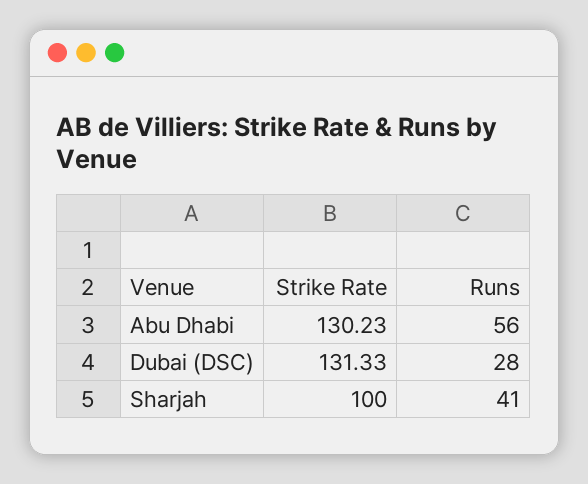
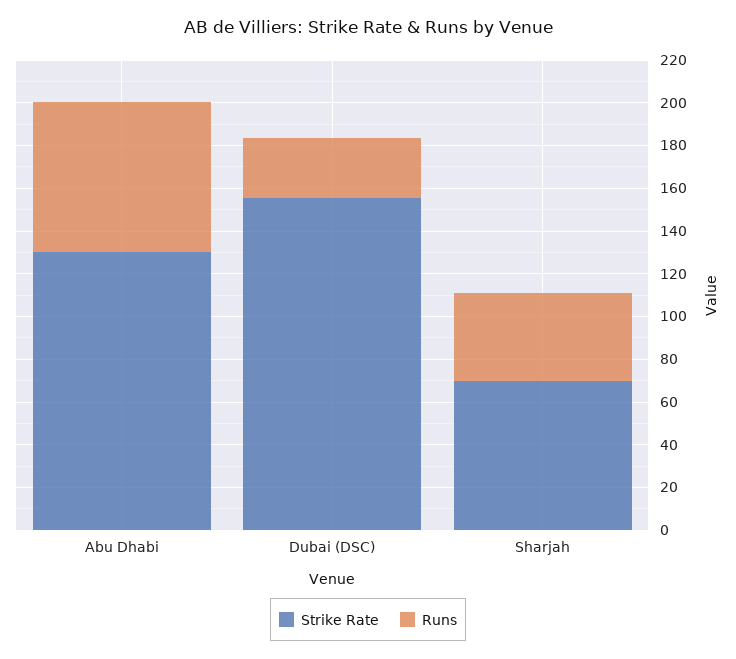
Runs, Abu Dhabi: 56 -> 70
Strike Rate, Dubai (DSC): 131.33 -> 155
Strike Rate, Sharjah: 100 -> 70

